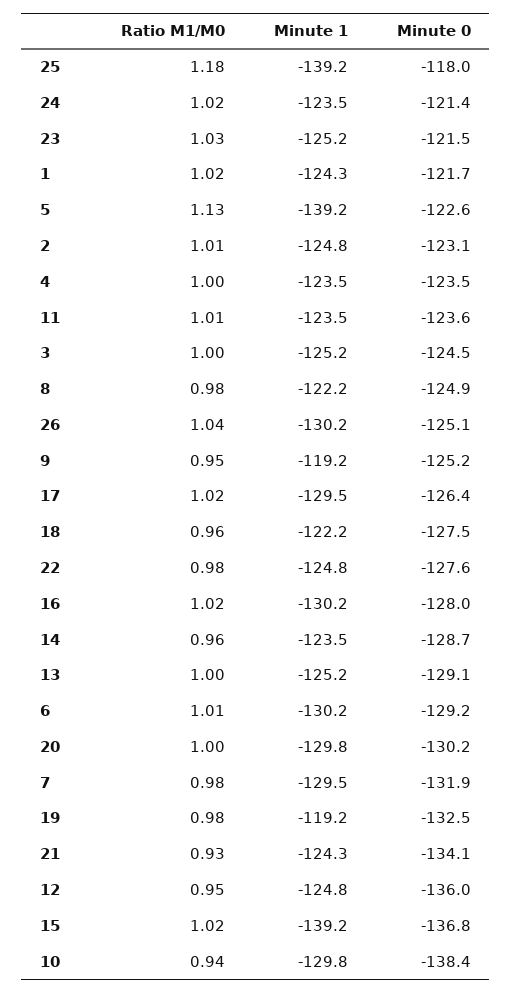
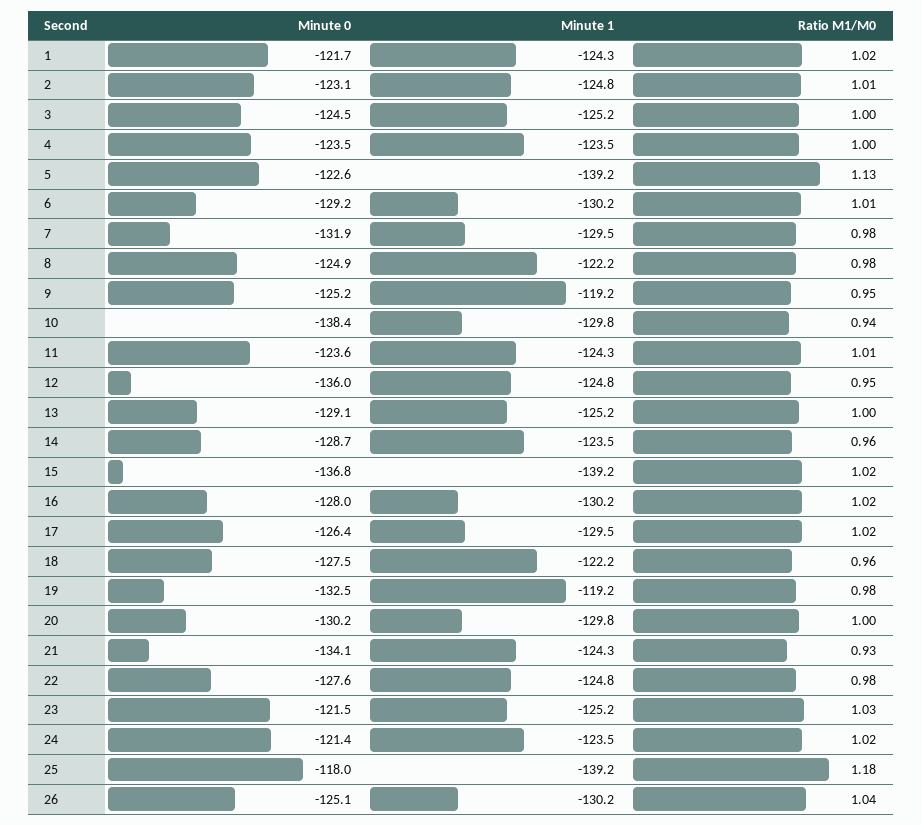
Minute 1, 11: -123.5 -> -124.3

